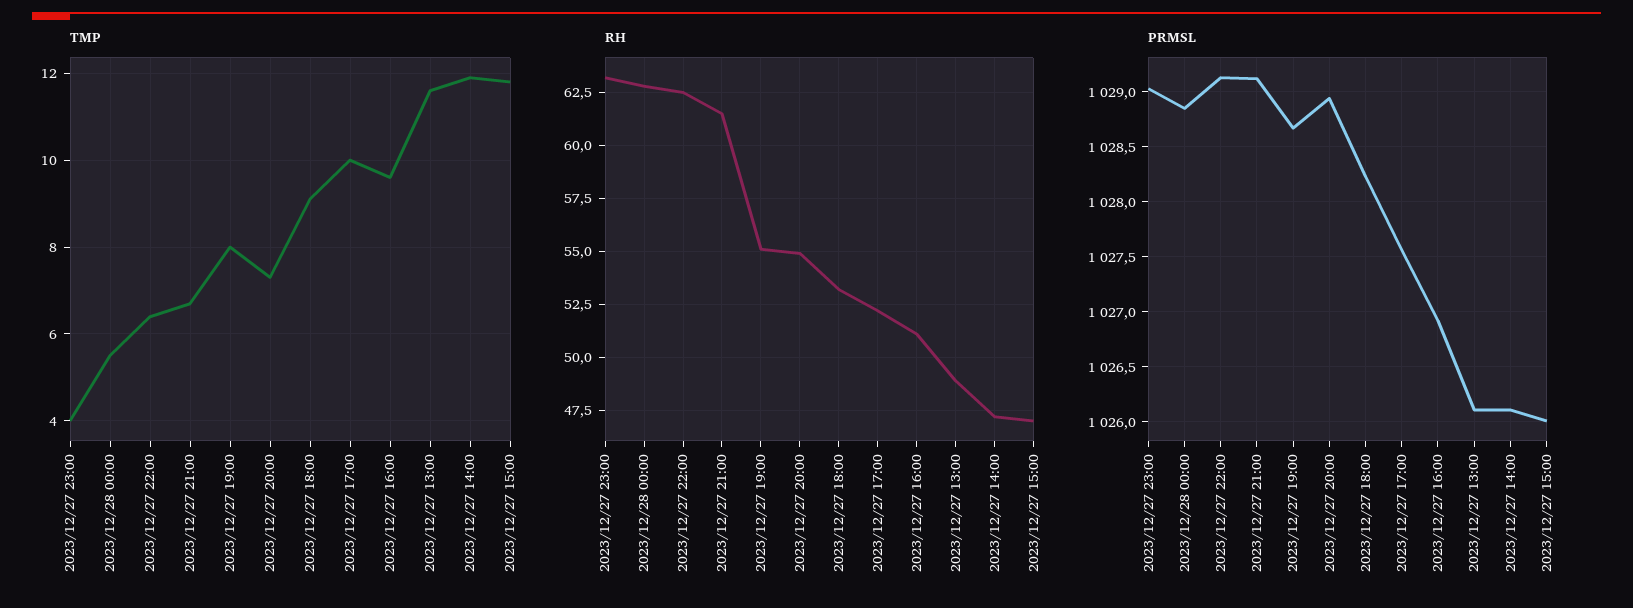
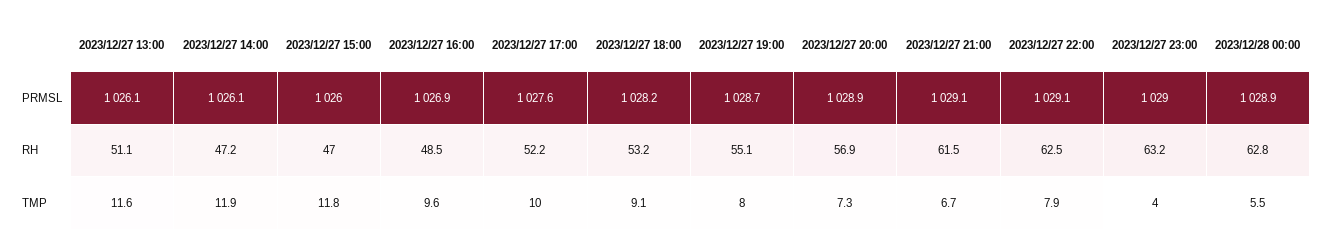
TMP, 2023/12/27 22:00: 6.5 -> 7.9
RH, 2023/12/27 20:00: 55 -> 56.9
RH, 2023/12/27 16:00: 51 -> 48.5
RH, 2023/12/27 13:00: 49 -> 51.1

